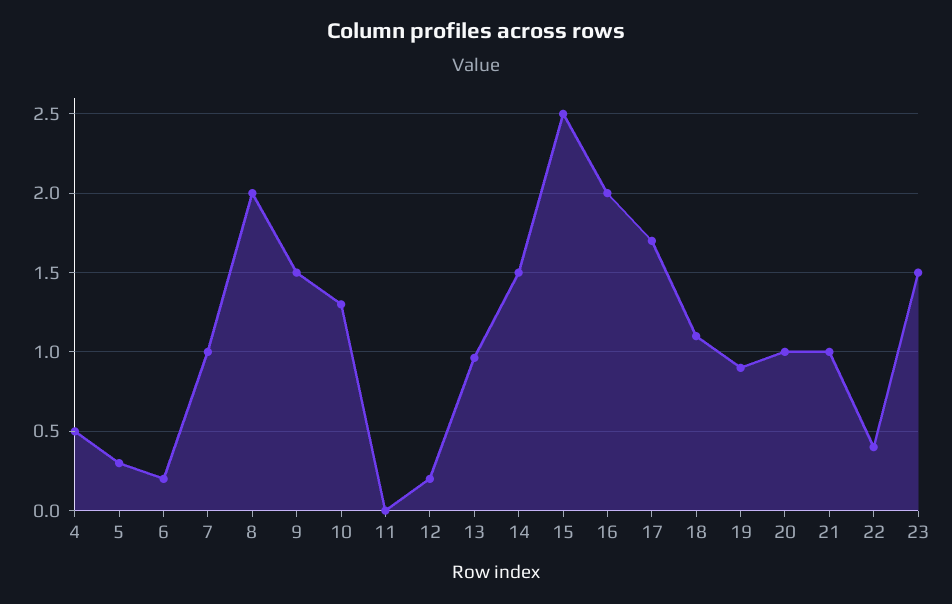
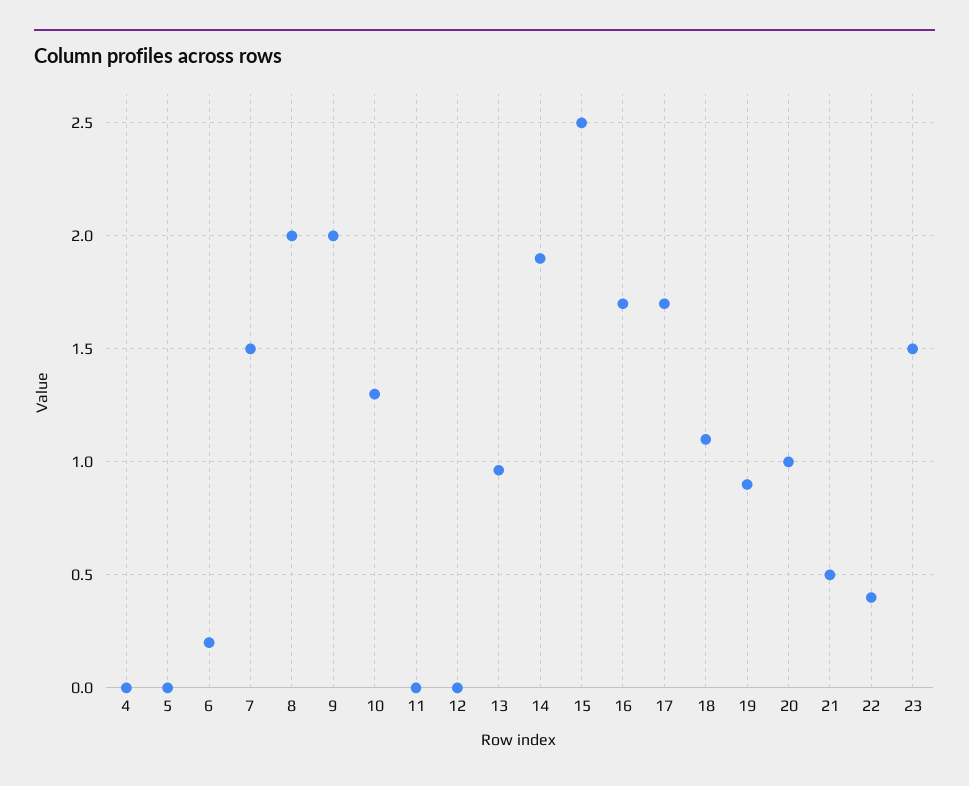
4: 0.5 -> 0
5: 0.3 -> 0
7: 1 -> 1.5
9: 1.5 -> 2
12: 0.2 -> 0
14: 1.5 -> 1.9
16: 2 -> 1.7
21: 1 -> 0.5

